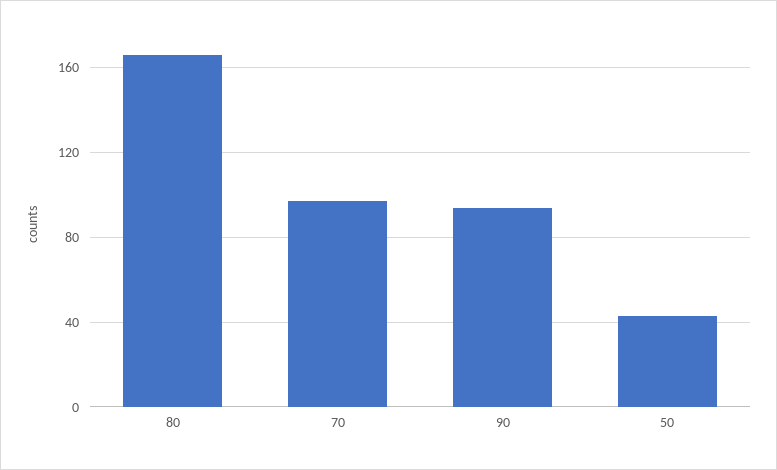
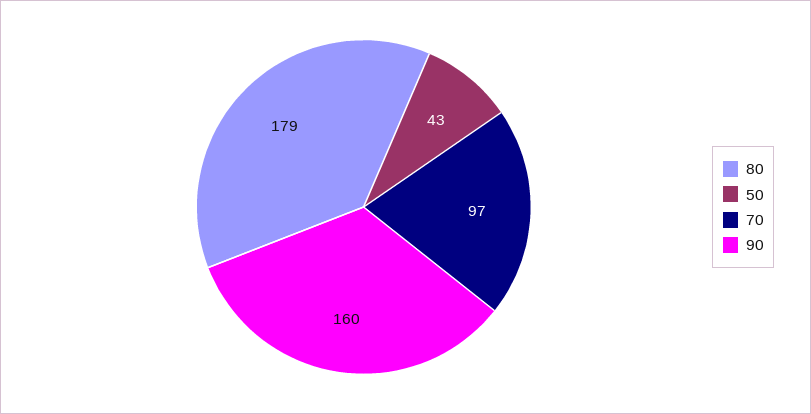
80: 165 -> 179
90: 95 -> 160

